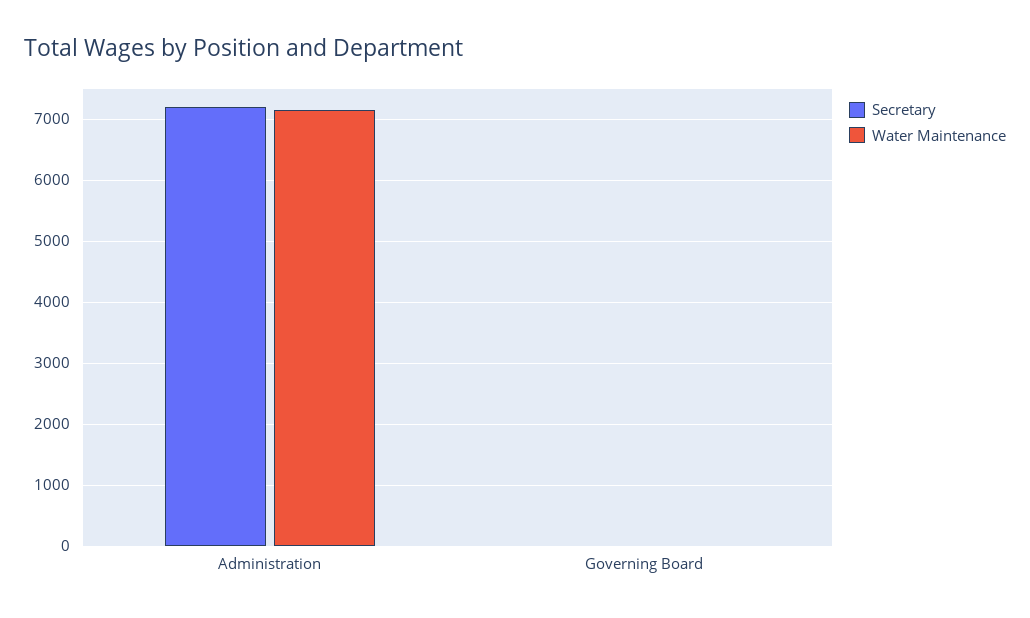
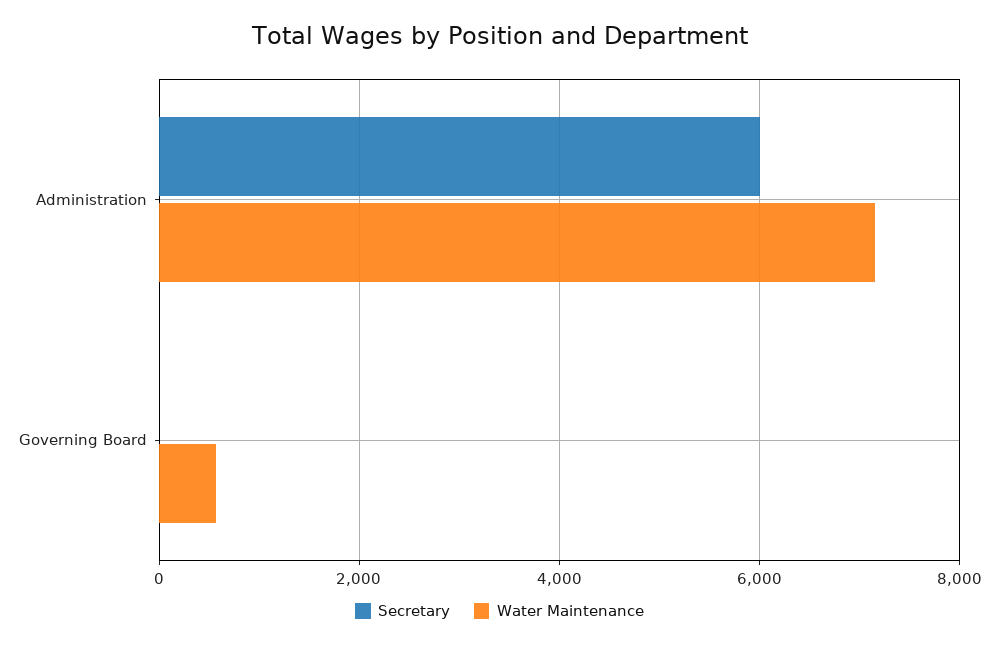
Secretary, Administration: 7200 -> 6000
Water Maintenance, Governing Board: 0 -> 600

